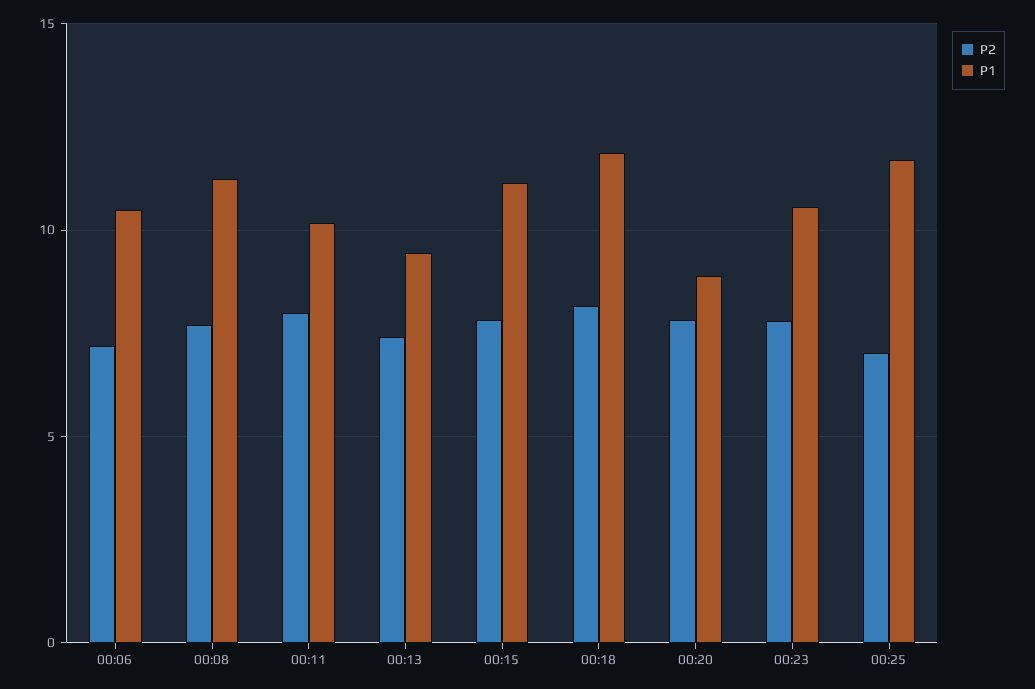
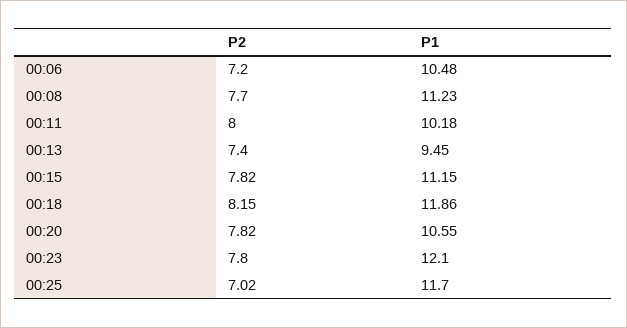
P1, 00:20: 9 -> 10.55
P1, 00:23: 10.5 -> 12.1

